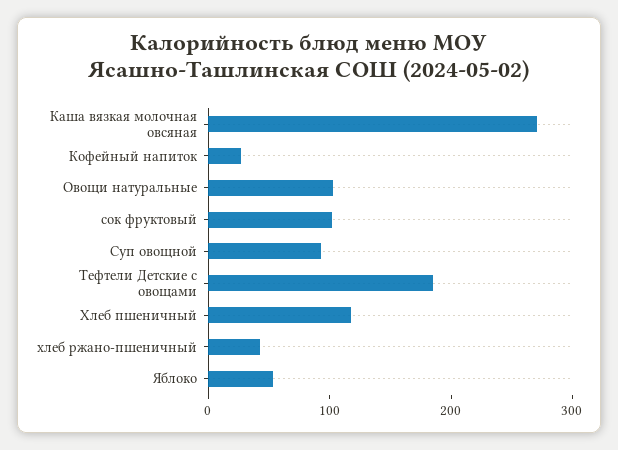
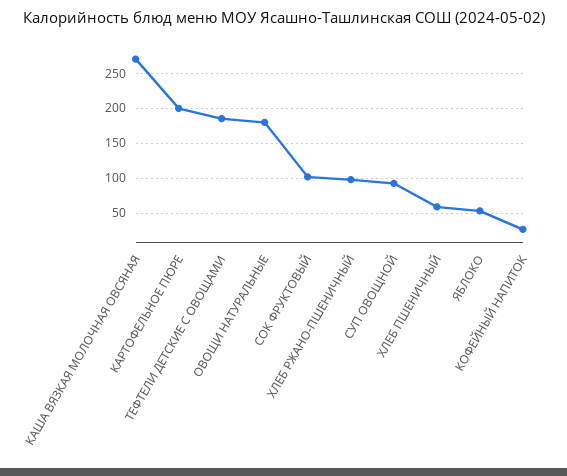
Овощи натуральные: 100 -> 180
Хлеб пшеничный: 120 -> 60
хлеб ржано-пшеничный: 40 -> 100
КАРТОФЕЛЬНОЕ ПЮРЕ: none -> 200

